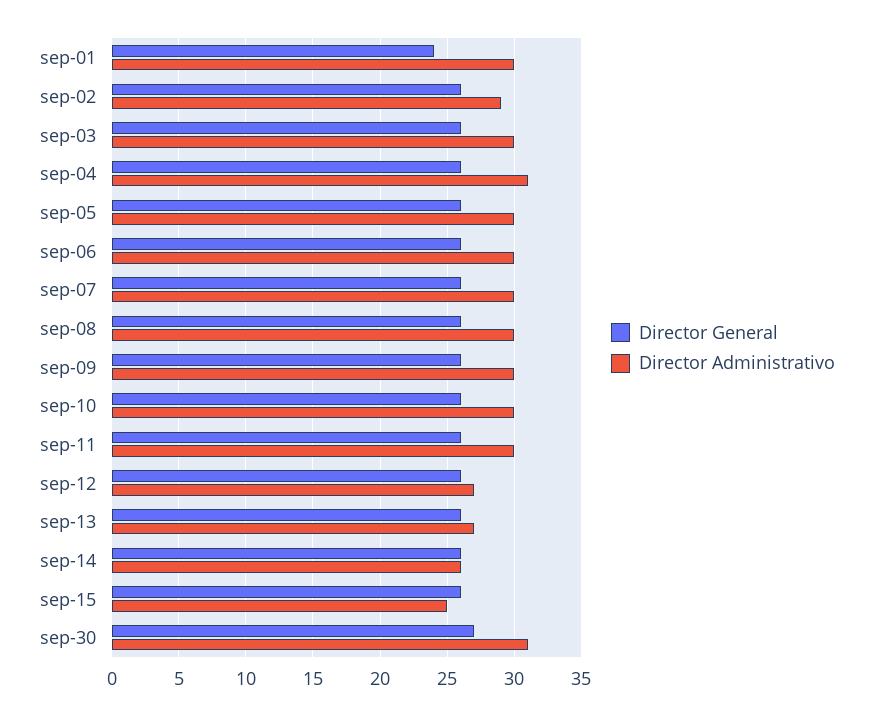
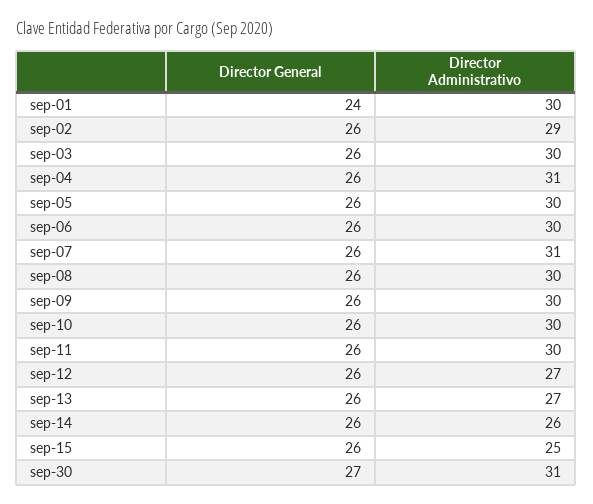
Director Administrativo, sep-07: 30 -> 31

